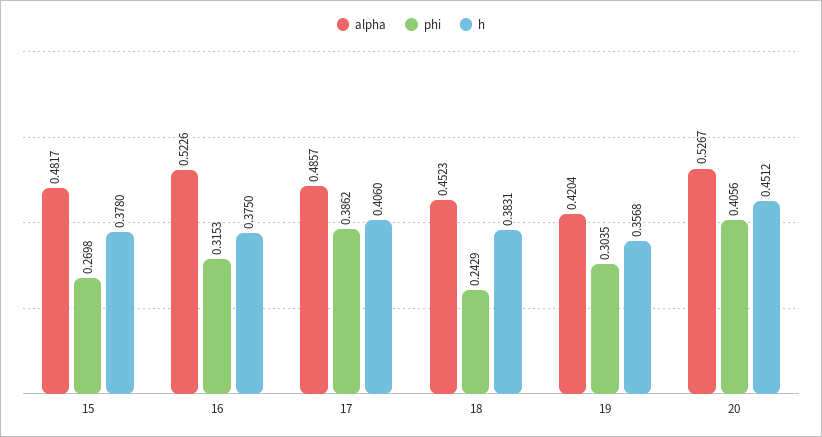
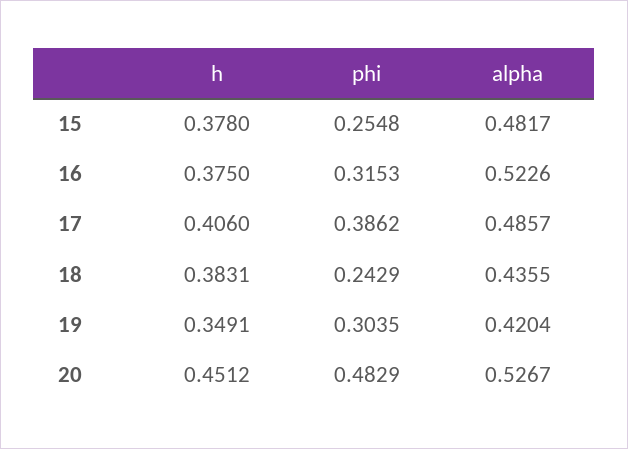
phi, 15: 0.2698 -> 0.2548
alpha, 18: 0.4523 -> 0.4355
h, 19: 0.3568 -> 0.3491
phi, 20: 0.4056 -> 0.4829

